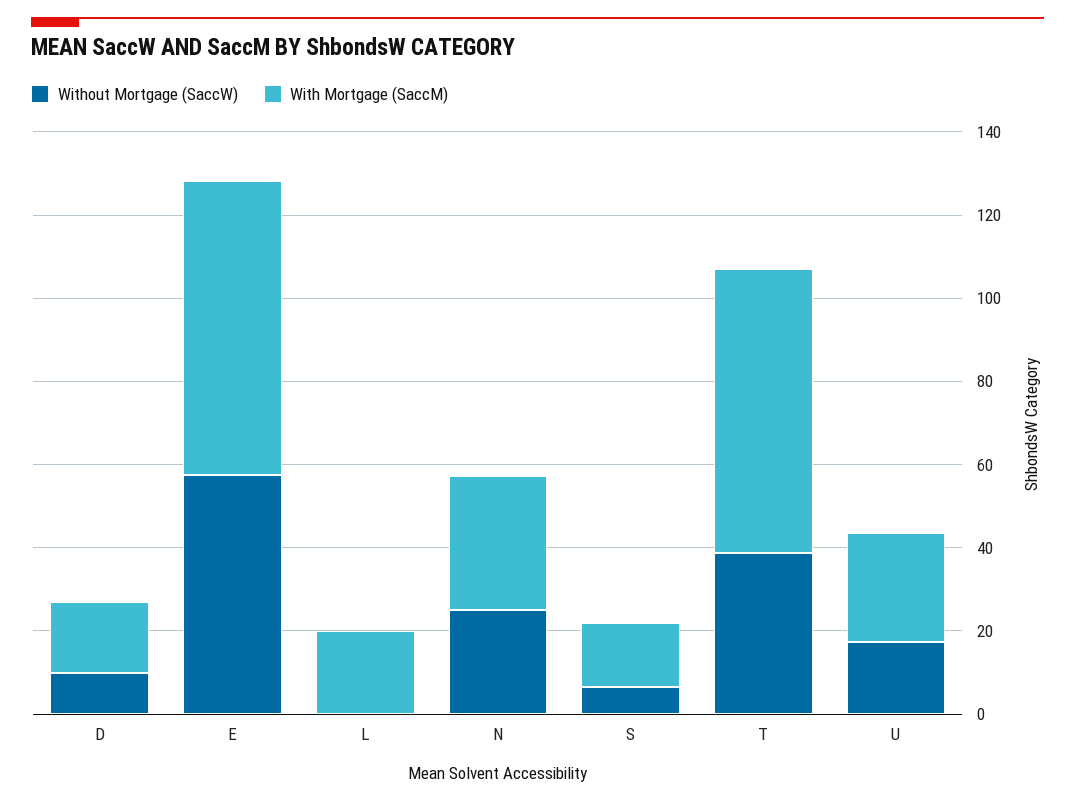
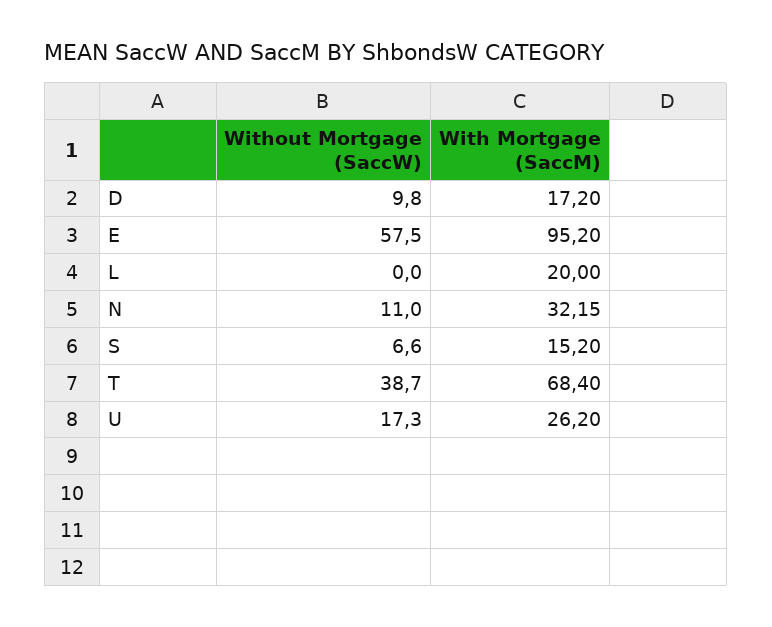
With Mortgage (SaccM), E: 70 -> 95.2
Without Mortgage (SaccW), N: 25 -> 11

